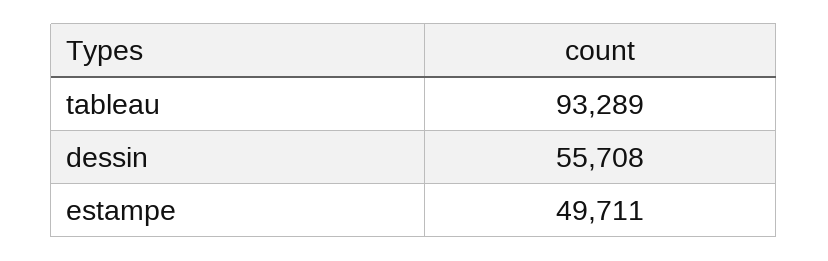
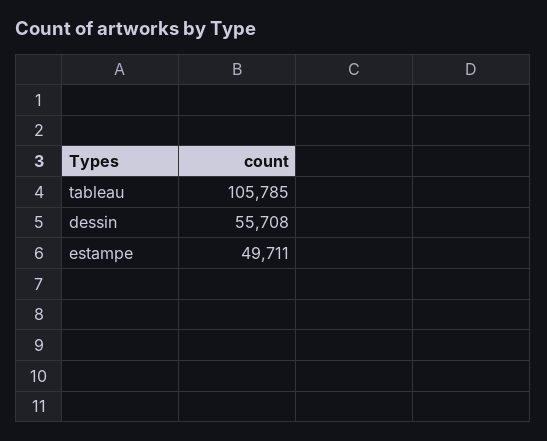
tableau: 93289 -> 105785

